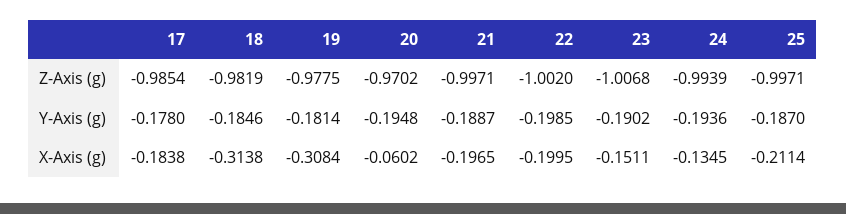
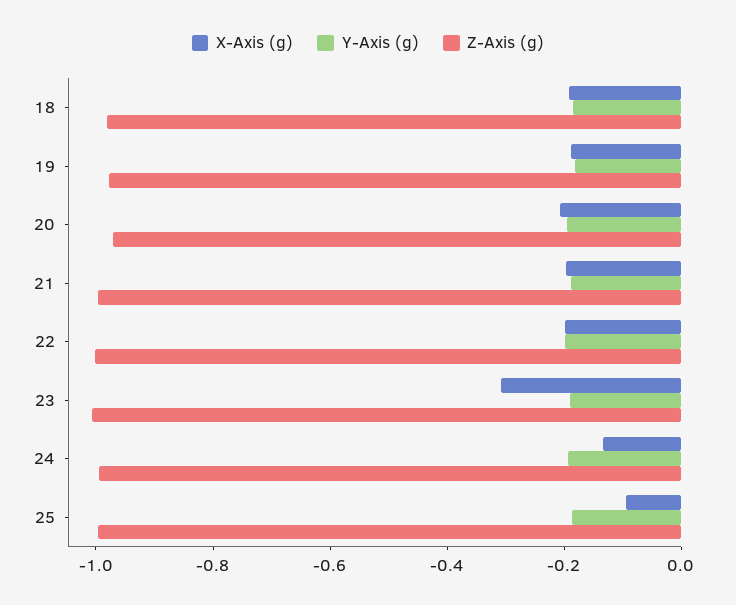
Z-Axis (g), 17: -0.9854 -> none
Y-Axis (g), 17: -0.178 -> none
X-Axis (g), 17: -0.1838 -> none
X-Axis (g), 18: -0.3138 -> -0.2
X-Axis (g), 19: -0.3084 -> -0.2
X-Axis (g), 20: -0.0602 -> -0.2
X-Axis (g), 23: -0.1511 -> -0.3
X-Axis (g), 25: -0.2114 -> -0.1

